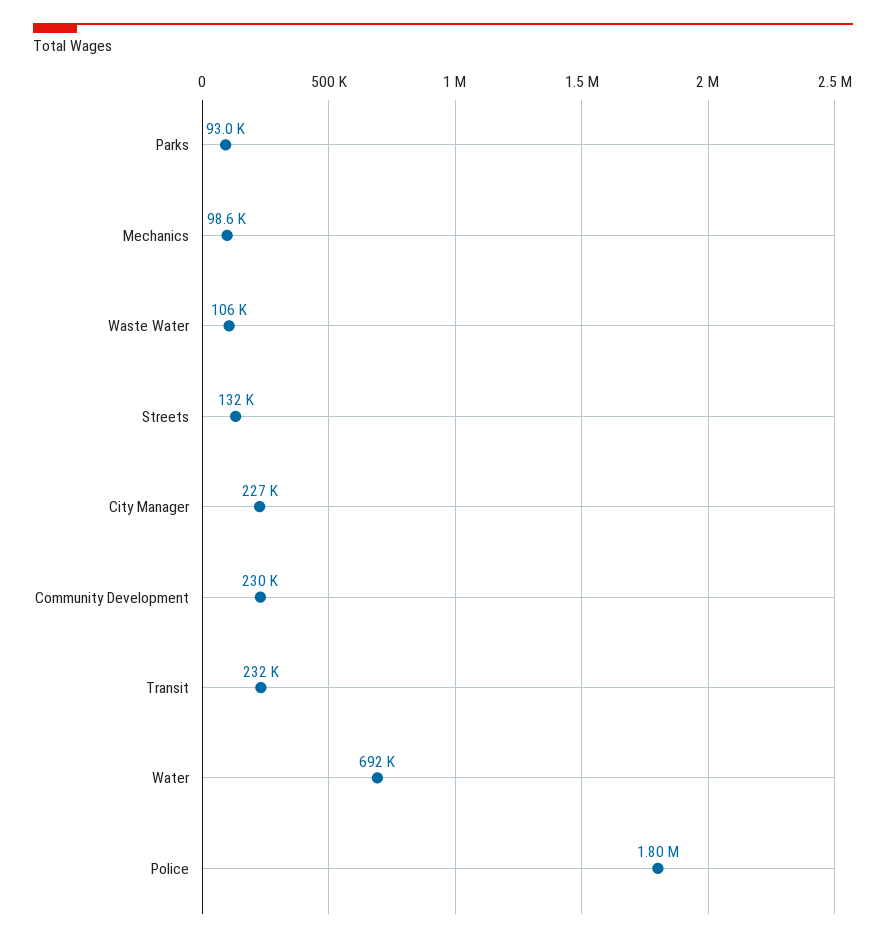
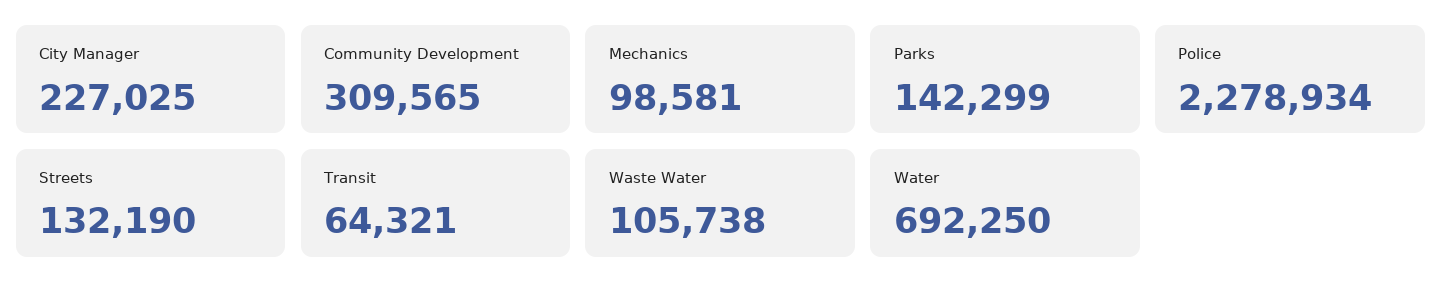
Parks: 93000 -> 142299
Community Development: 230000 -> 309565
Transit: 232000 -> 64321
Police: 1800000 -> 2278934

